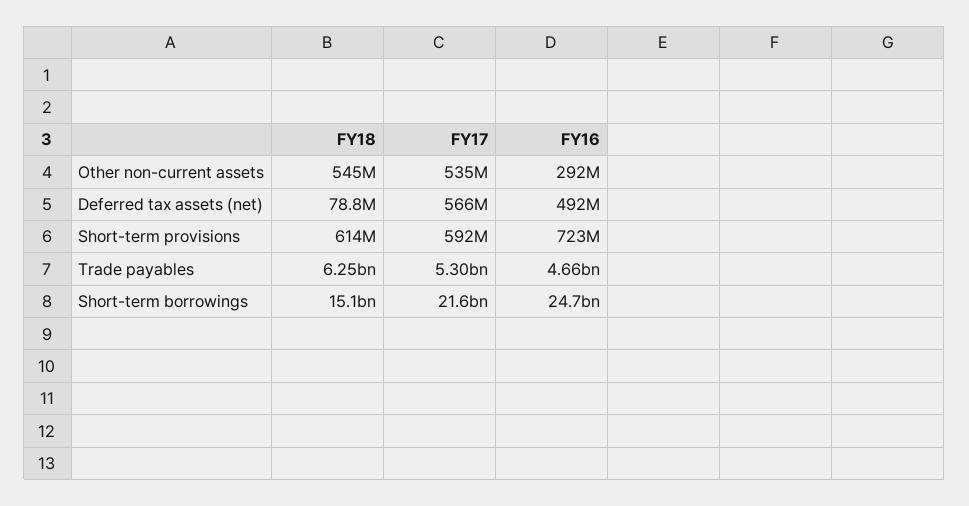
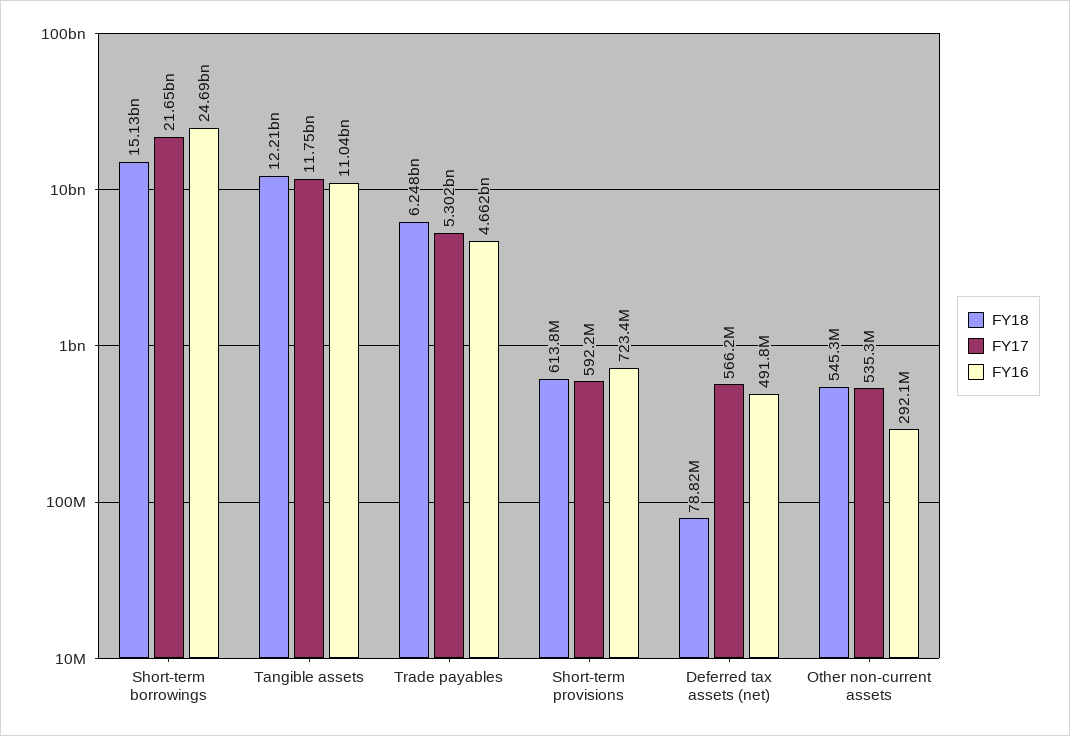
FY18, Tangible assets: none -> 12210000000
FY17, Tangible assets: none -> 11750000000
FY16, Tangible assets: none -> 11040000000

